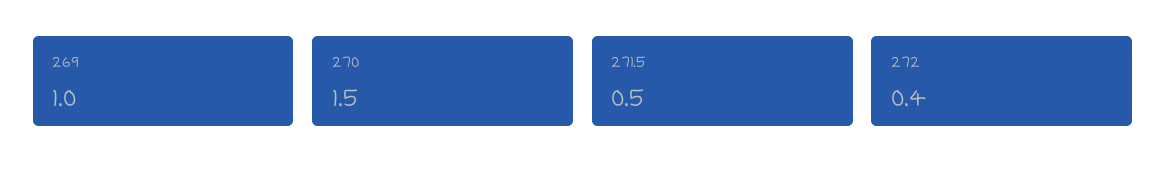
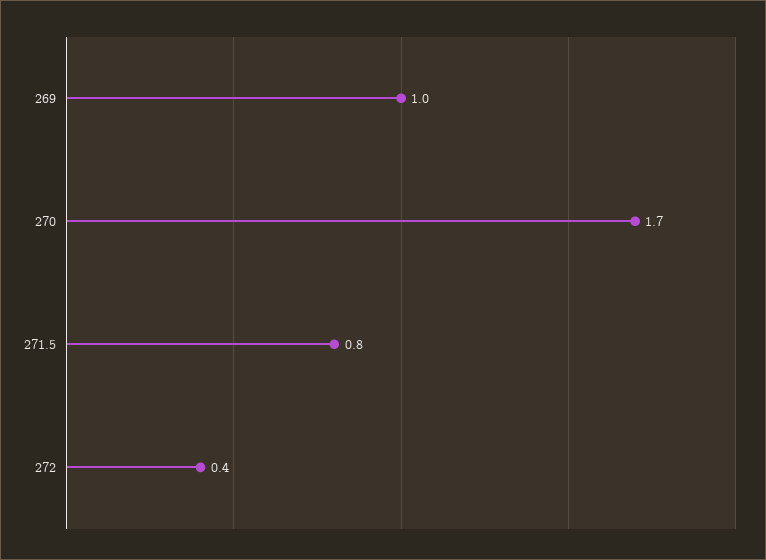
270: 1.5 -> 1.7
271.5: 0.5 -> 0.8

